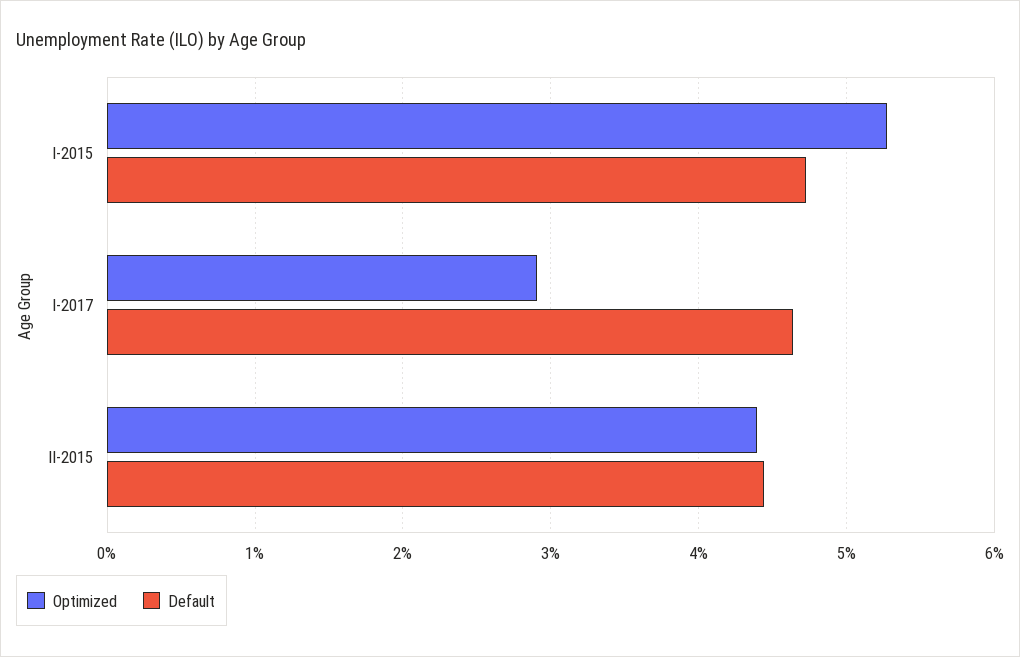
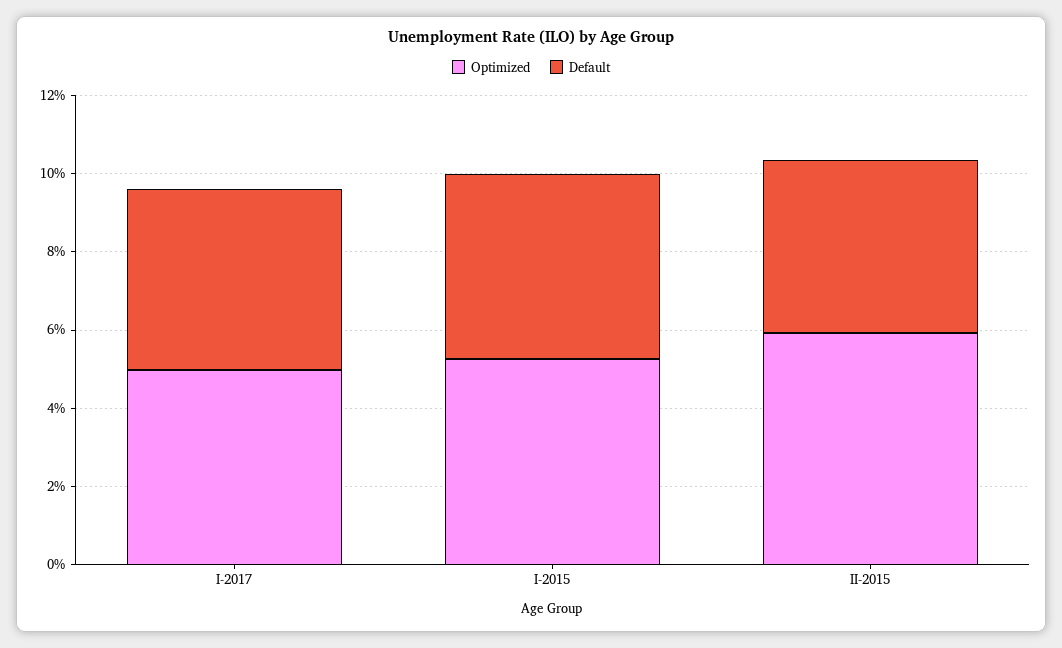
Optimized, I-2017: 2.9 -> 5
Optimized, II-2015: 4.4 -> 6

